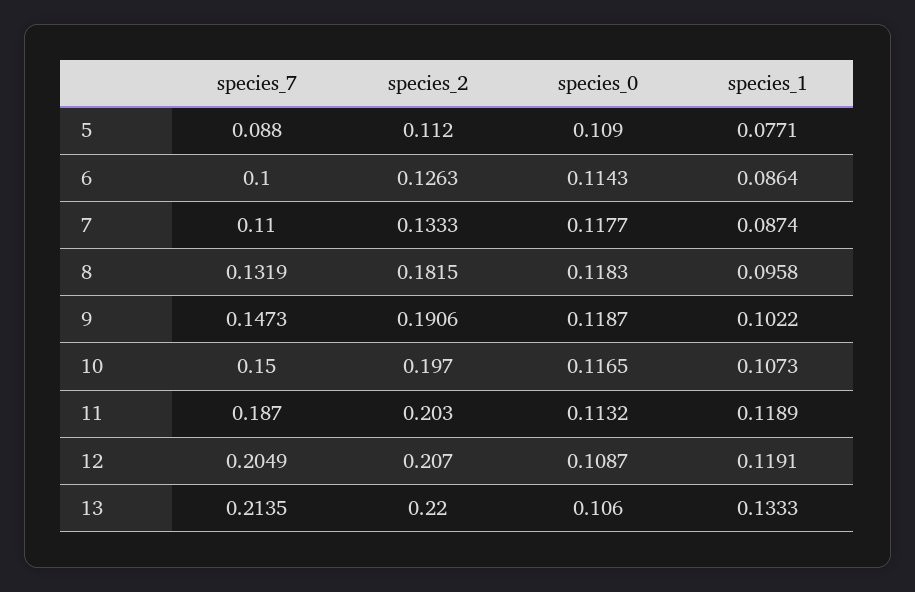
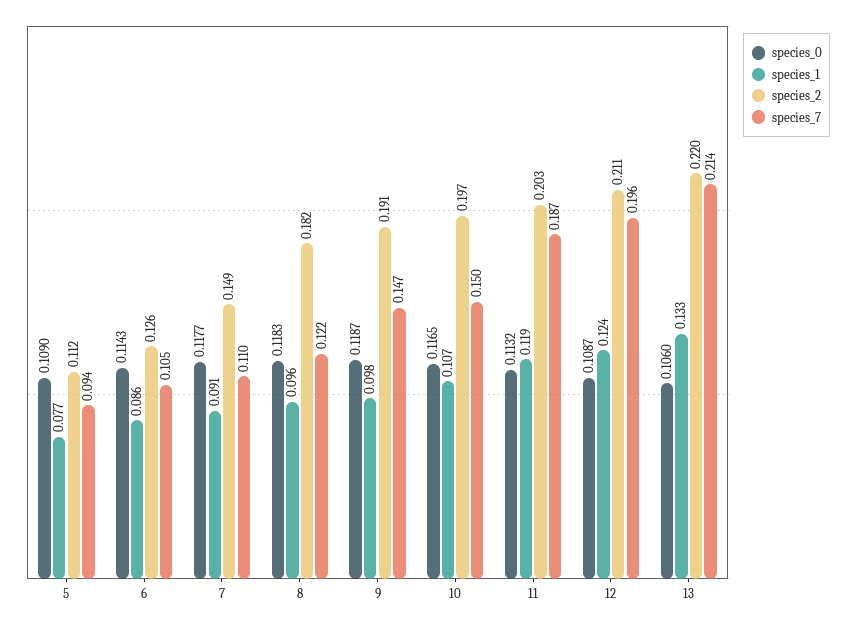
species_7, 5: 0.088 -> 0.094
species_7, 6: 0.1 -> 0.105
species_2, 7: 0.1333 -> 0.149
species_1, 7: 0.0874 -> 0.091
species_7, 8: 0.1319 -> 0.122
species_1, 9: 0.1022 -> 0.098
species_7, 12: 0.2049 -> 0.196
species_2, 12: 0.207 -> 0.211
species_1, 12: 0.1191 -> 0.124

